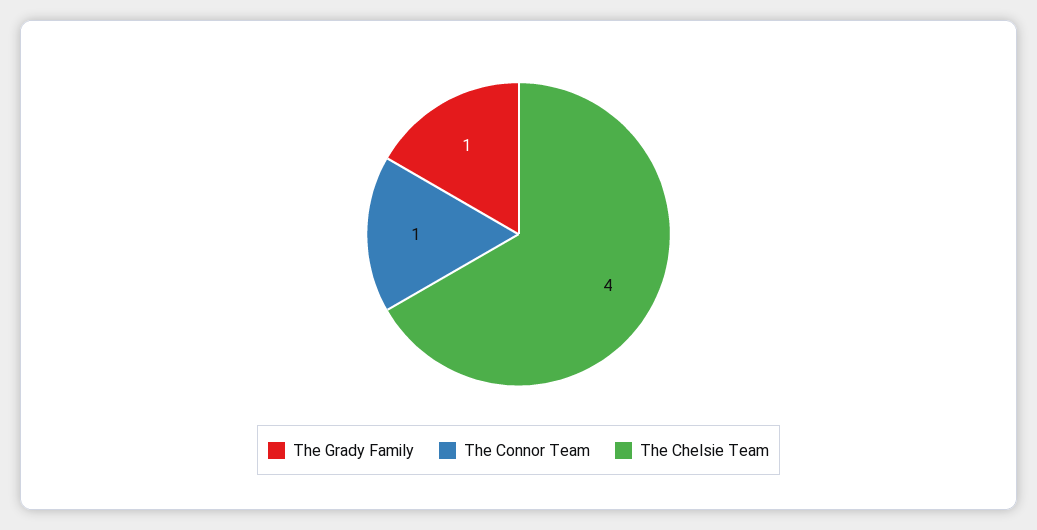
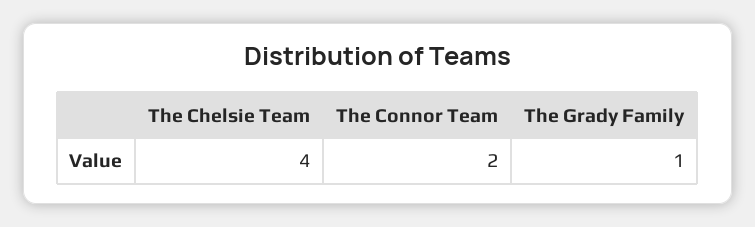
The Connor Team: 1 -> 2

